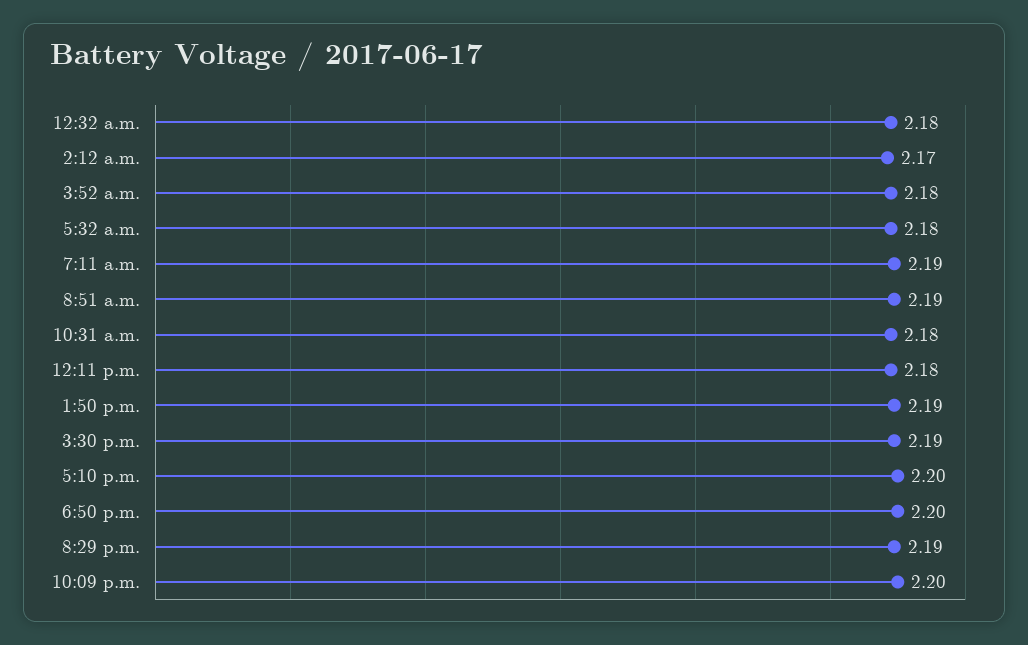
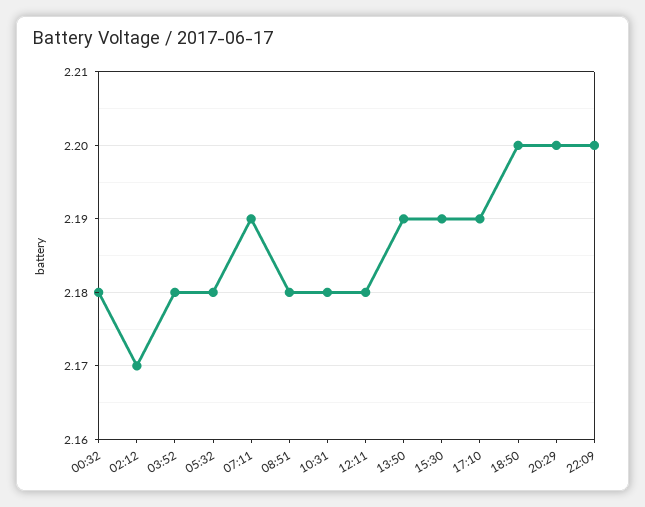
8:51 a.m.: 2.19 -> 2.18
5:10 p.m.: 2.2 -> 2.19
8:29 p.m.: 2.19 -> 2.2

